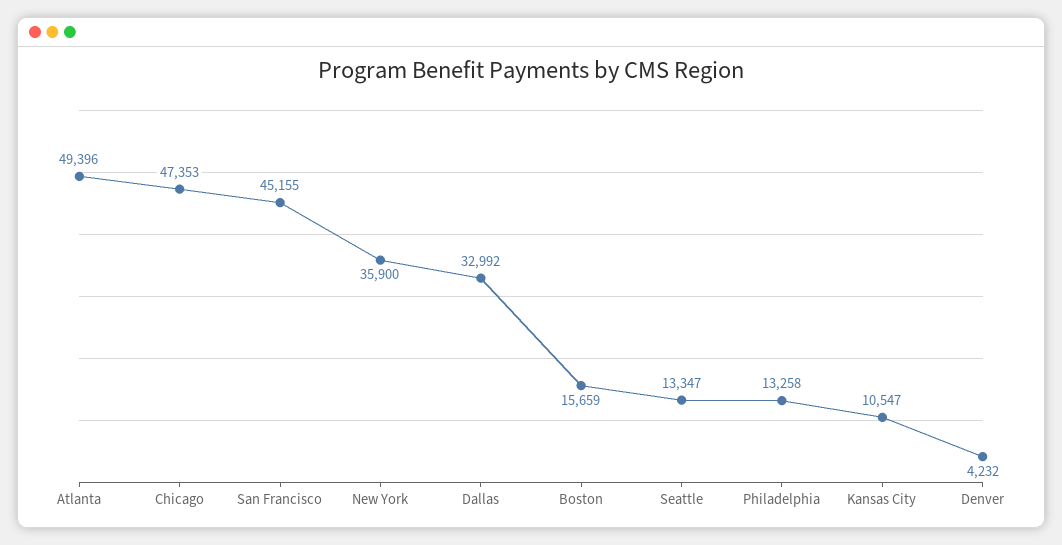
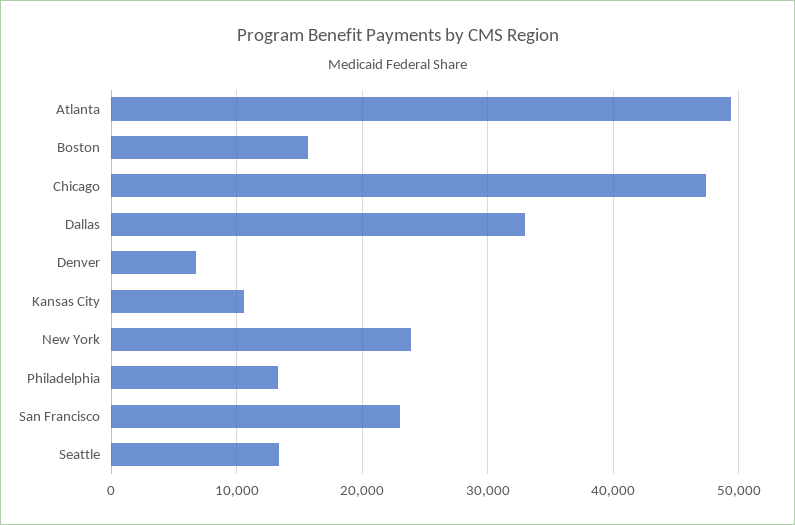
San Francisco: 45155 -> 23000
New York: 35900 -> 24000
Denver: 4232 -> 7000

